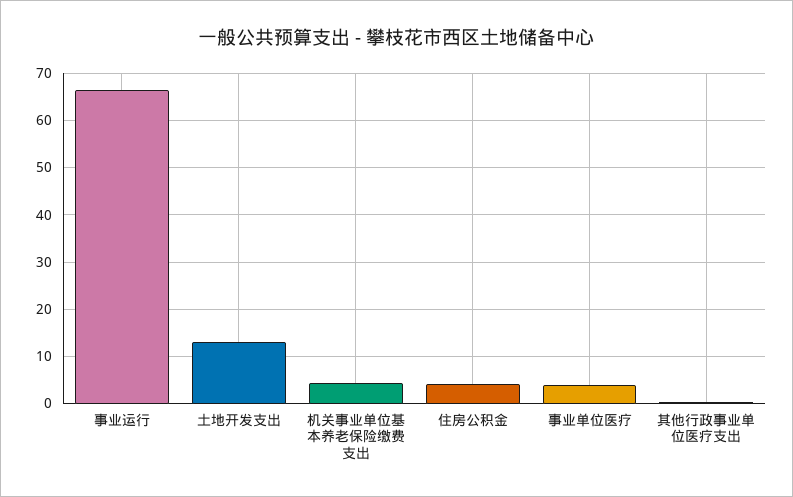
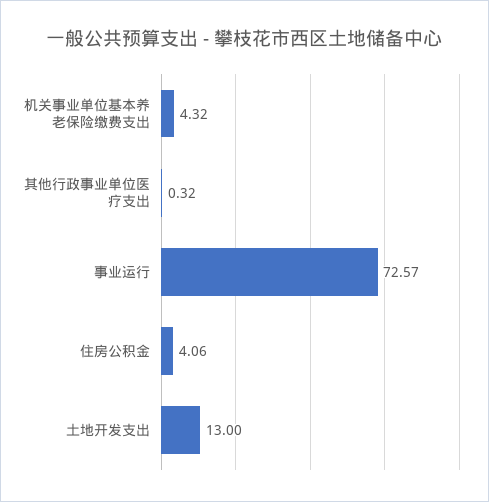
事业运行: 66 -> 72.57
事业单位医疗: 4 -> none

